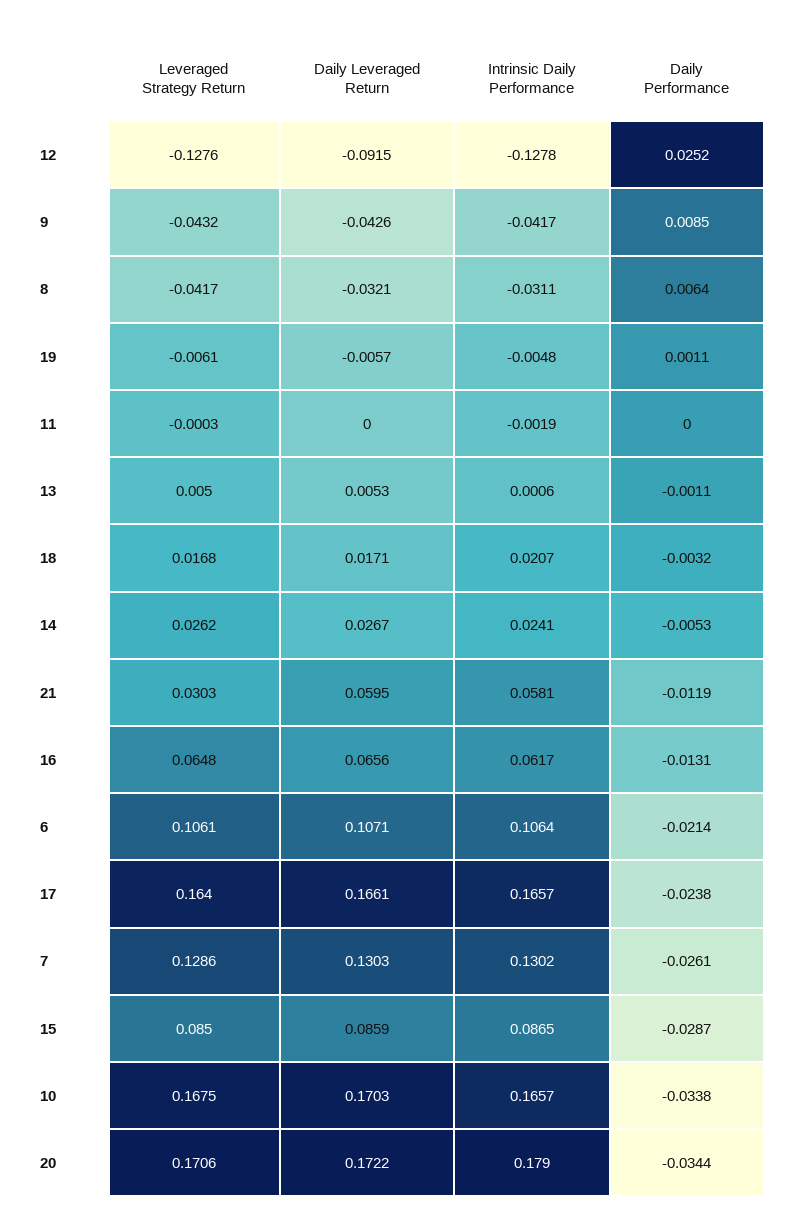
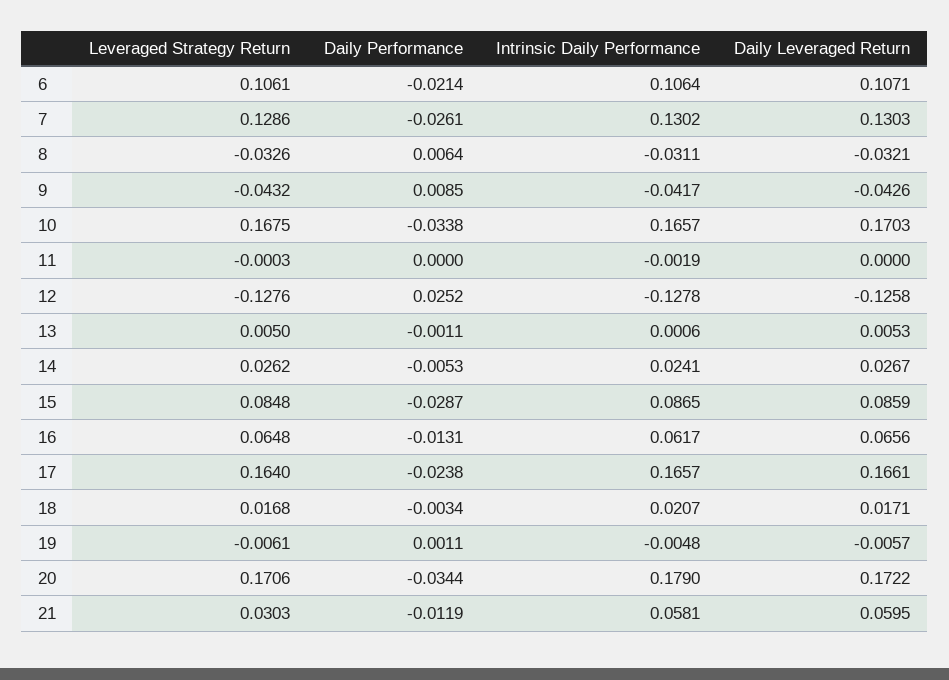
Daily Leveraged Return, 12: -0.0915 -> -0.1258
Leveraged Strategy Return, 8: -0.0417 -> -0.0326
Daily Performance, 18: -0.0032 -> -0.0034
Leveraged Strategy Return, 15: 0.085 -> 0.0848

